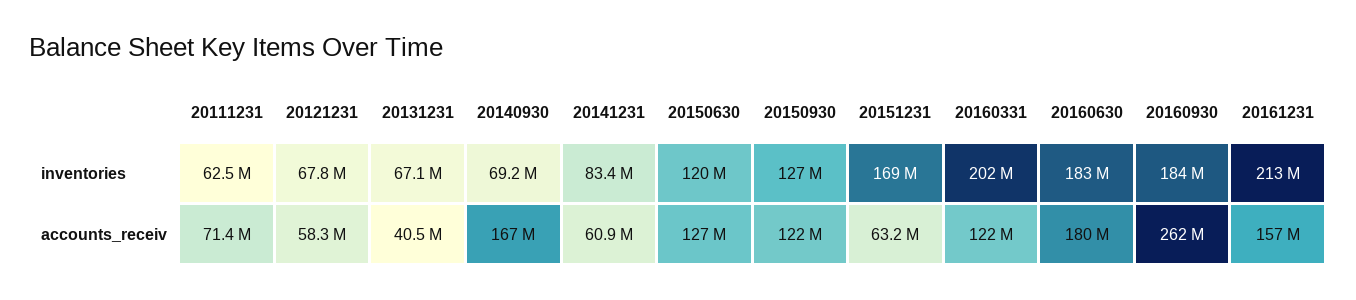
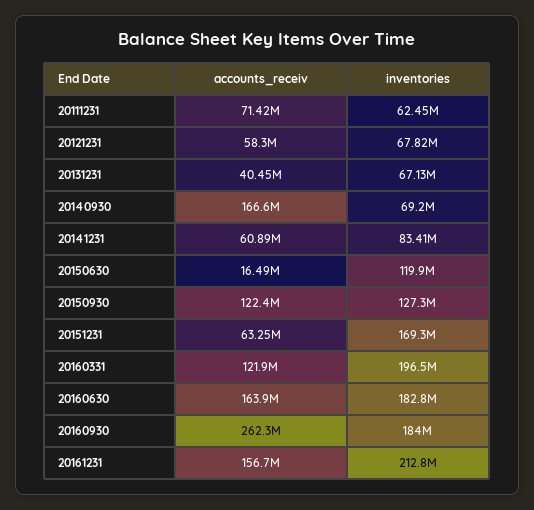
20160331, inventories: 202000000 -> 196500000
20150630, accounts_receiv: 127000000 -> 16490000
20160630, accounts_receiv: 180000000 -> 163900000

